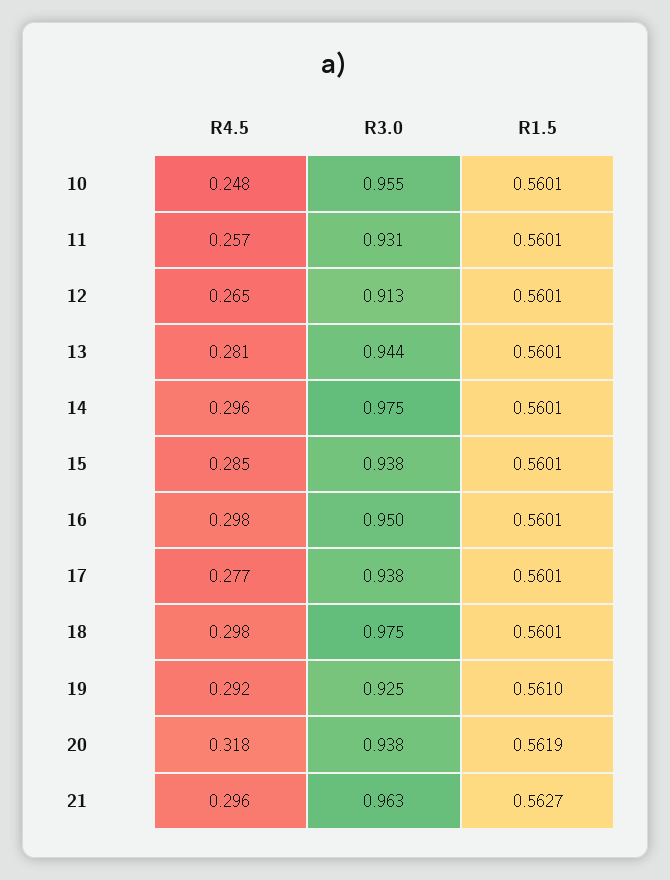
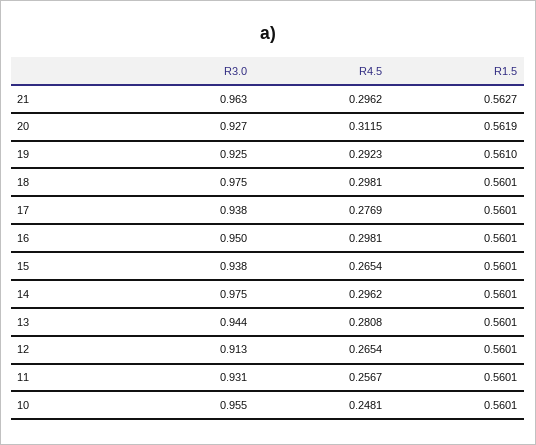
R4.5, 15: 0.285 -> 0.2654
R4.5, 20: 0.318 -> 0.3115
R3.0, 20: 0.938 -> 0.927

